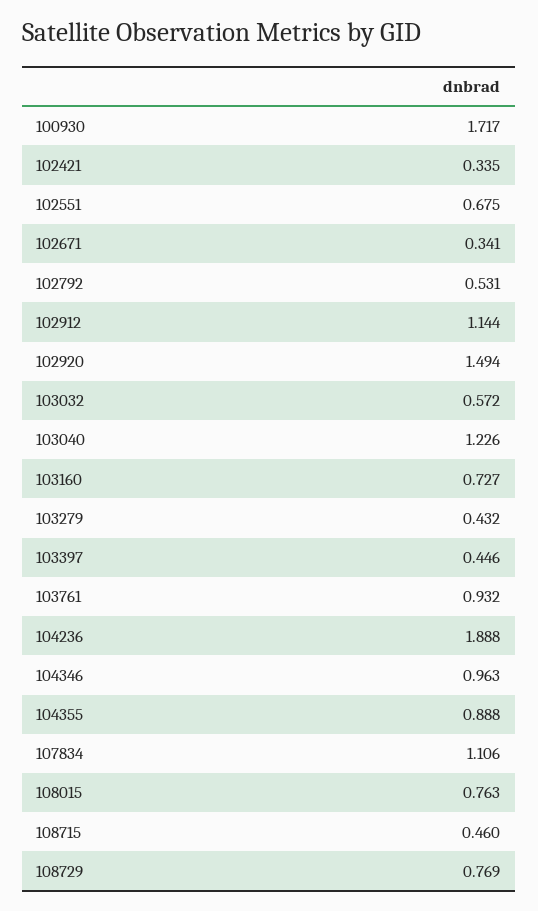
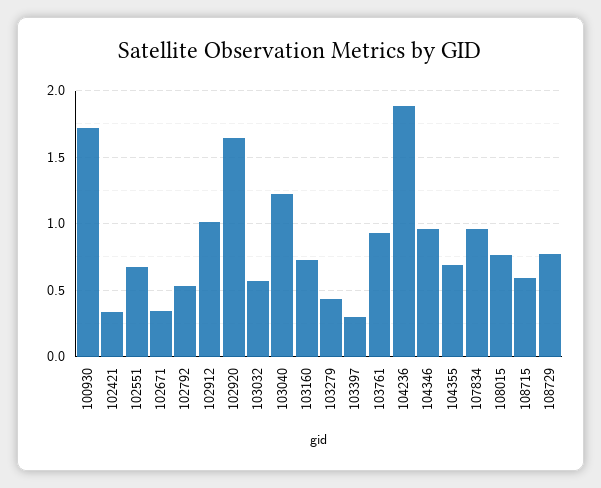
102912: 1.144 -> 1
102920: 1.494 -> 1.65
103397: 0.446 -> 0.3
104355: 0.888 -> 0.7
107834: 1.106 -> 0.95
108715: 0.46 -> 0.6

